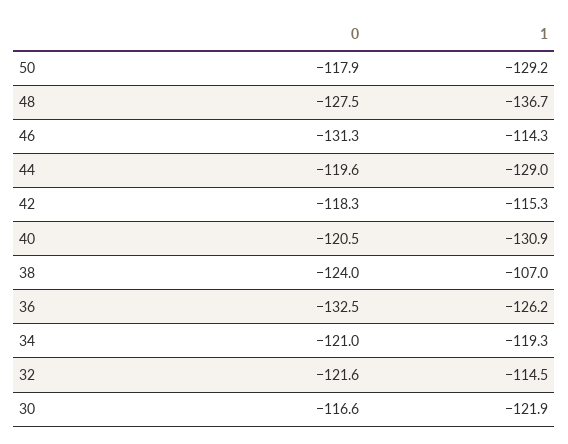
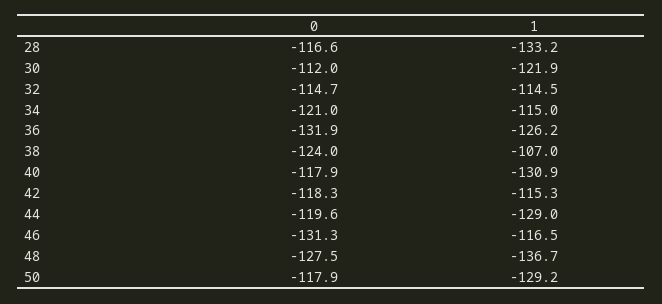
1, 46: -114.3 -> -116.5
0, 40: -120.5 -> -117.9
0, 36: -132.5 -> -131.9
1, 34: -119.3 -> -115
0, 32: -121.6 -> -114.7
0, 30: -116.6 -> -112
0, 28: none -> -116.6
1, 28: none -> -133.2

